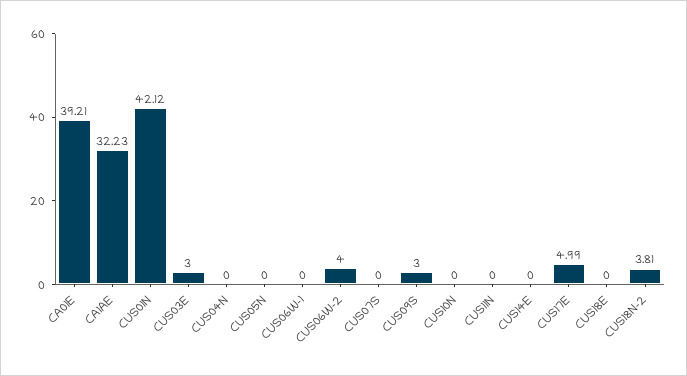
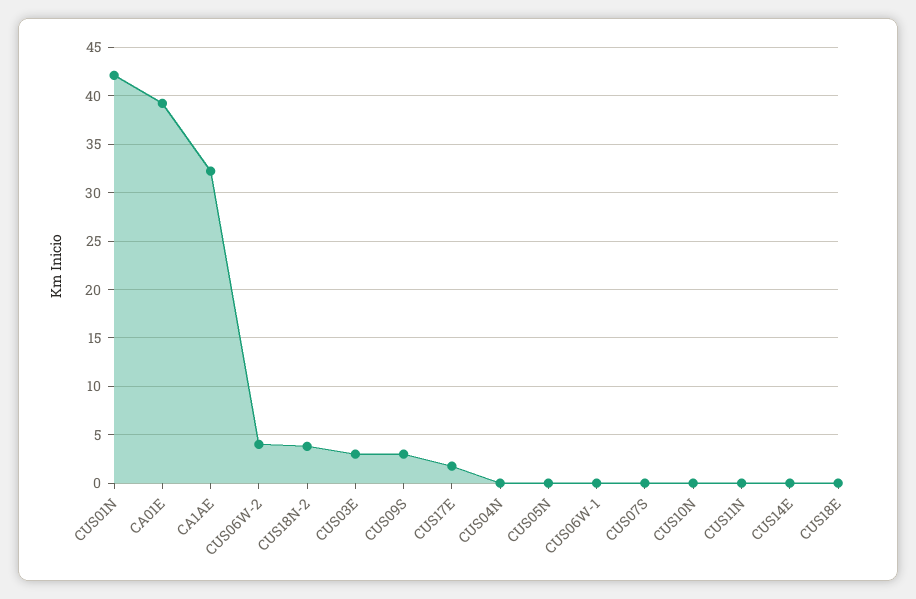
CUS17E: 4.99 -> 2

